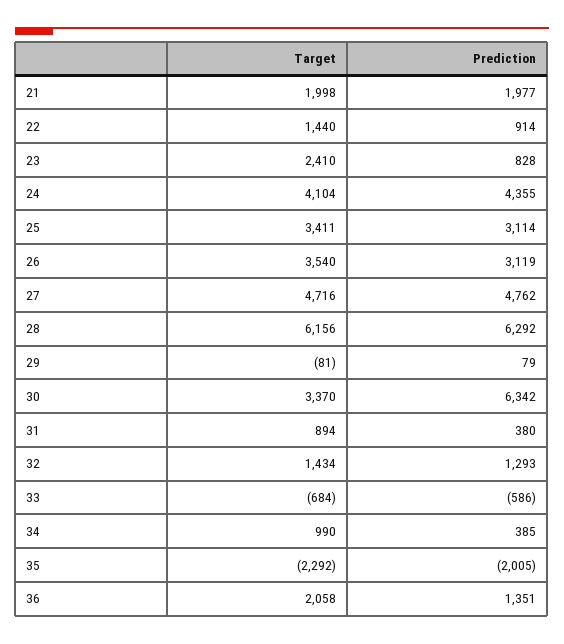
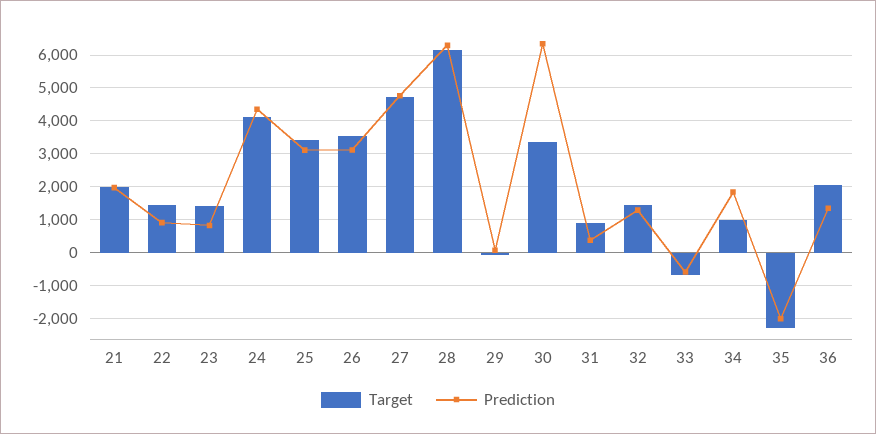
Target, 23: 2410 -> 1400
Prediction, 34: 385 -> 1800

